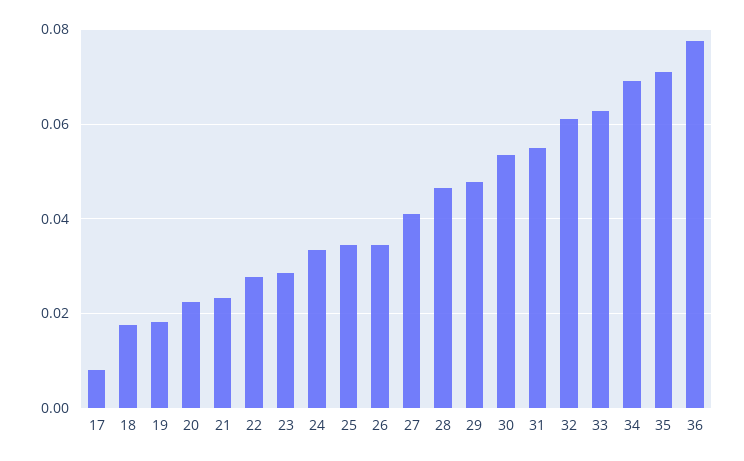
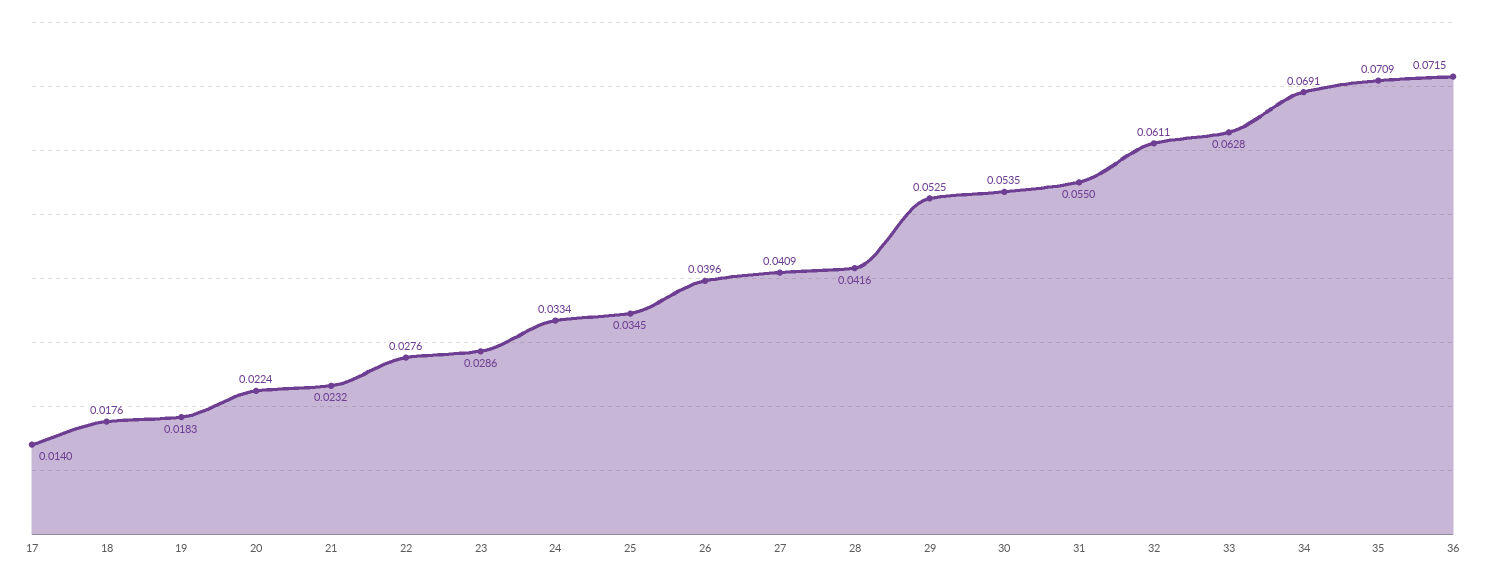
17: 0.008 -> 0.014
26: 0.034 -> 0.0396
28: 0.046 -> 0.0416
29: 0.048 -> 0.0525
36: 0.078 -> 0.0715

